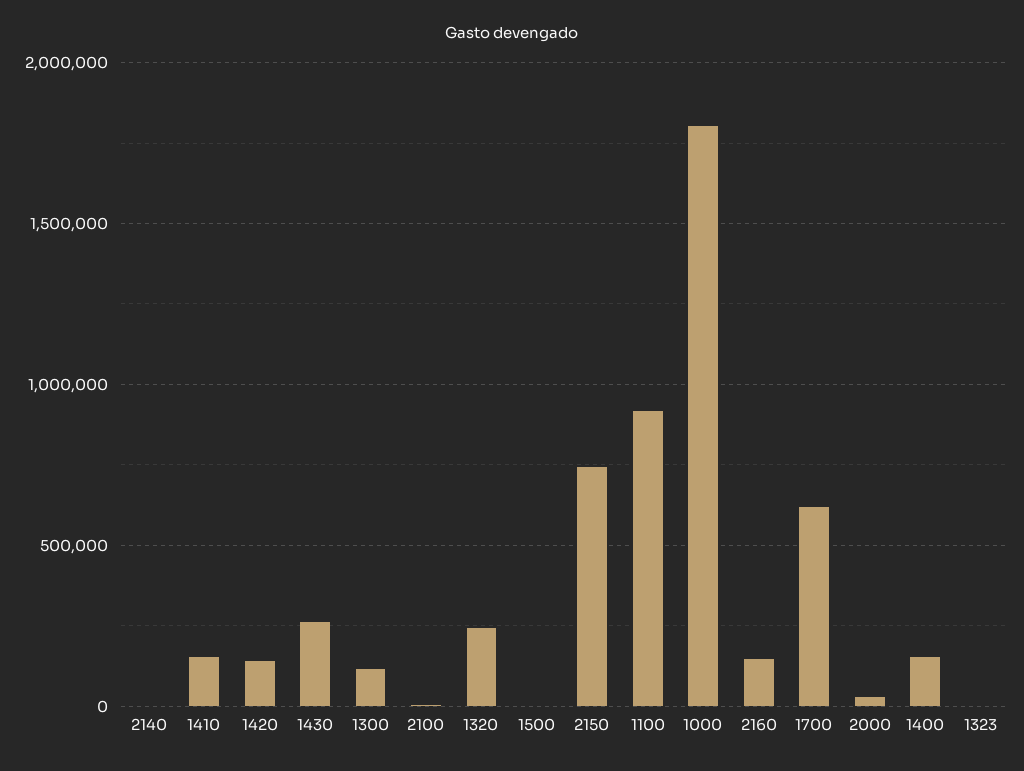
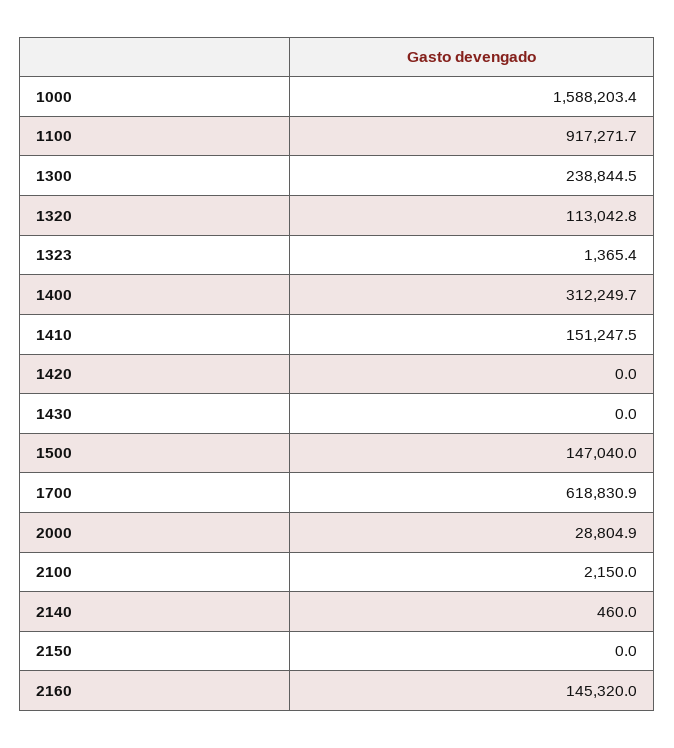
1420: 150000 -> 0
1430: 250000 -> 0
1300: 100000 -> 238844.5
1320: 250000 -> 113042.8
1500: 0 -> 147040
2150: 750000 -> 0
1000: 1800000 -> 1588203.4
1400: 150000 -> 312249.7

